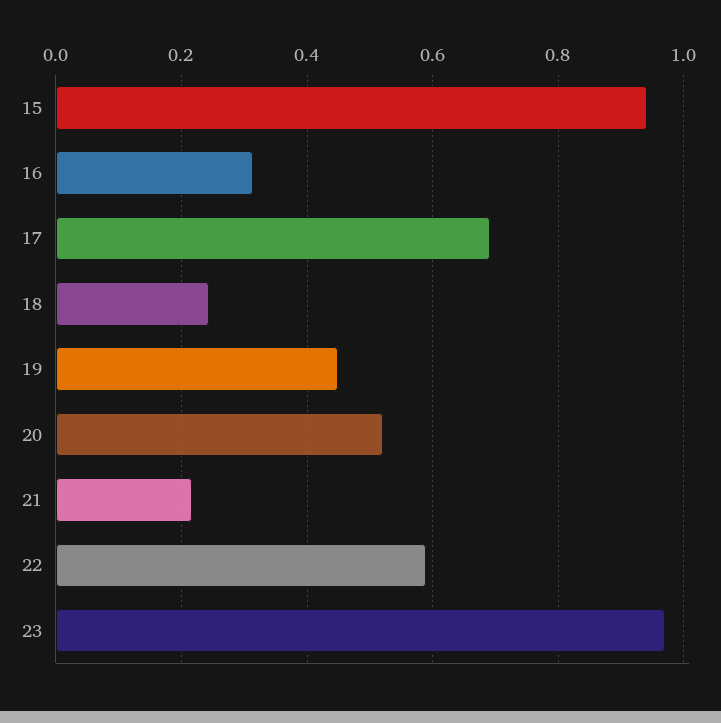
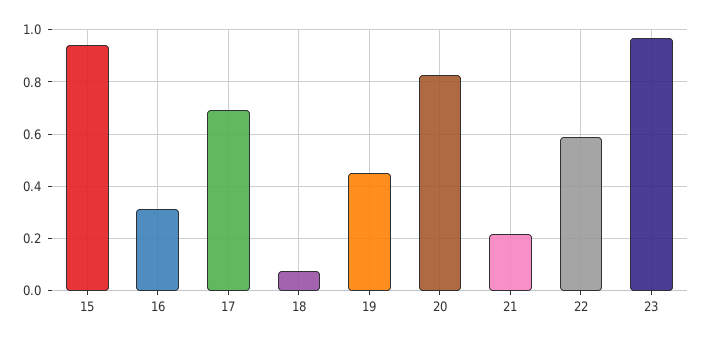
18: 0.24 -> 0.075
20: 0.52 -> 0.825

